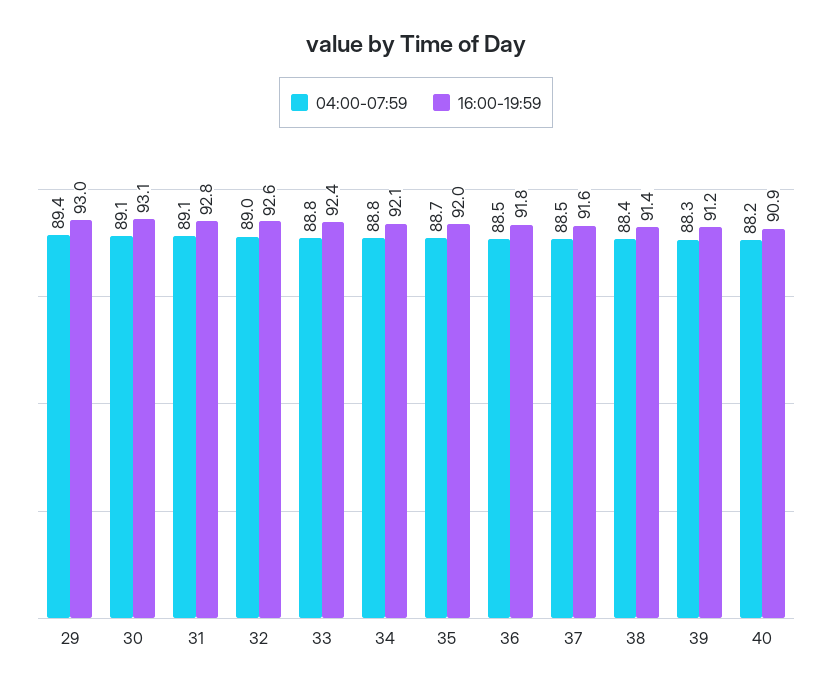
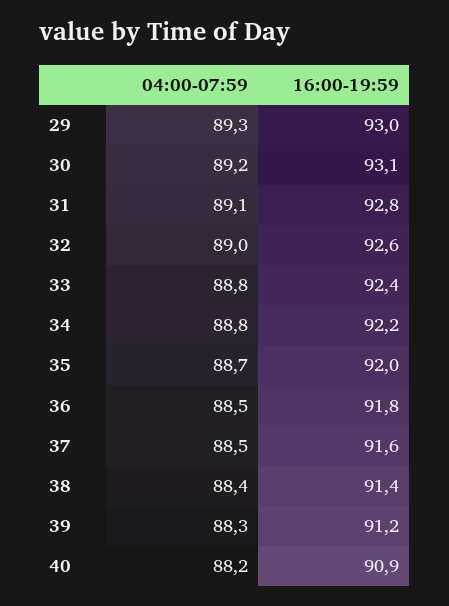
04:00-07:59, 29: 89.4 -> 89.3
04:00-07:59, 30: 89.1 -> 89.2
16:00-19:59, 34: 92.1 -> 92.2

